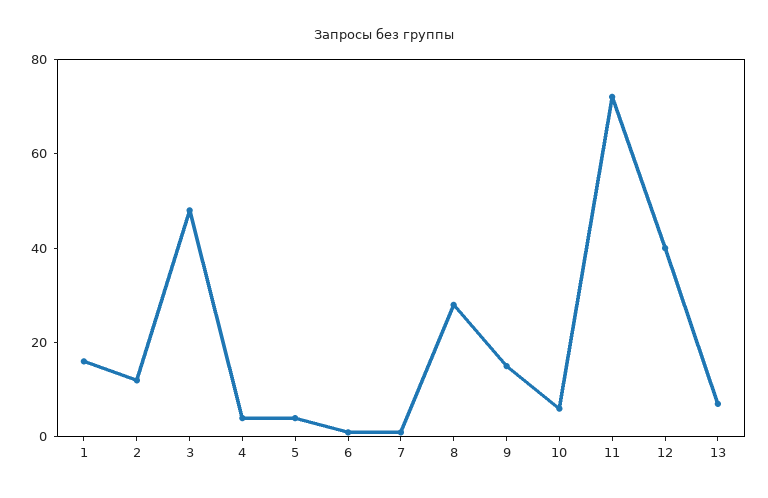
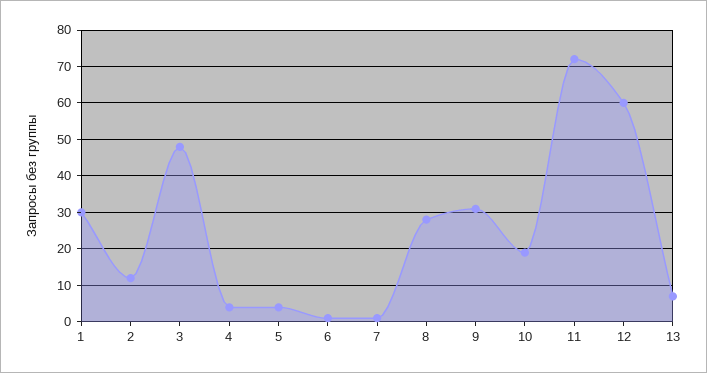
1: 15 -> 30
9: 15 -> 30
10: 5 -> 20
12: 40 -> 60

